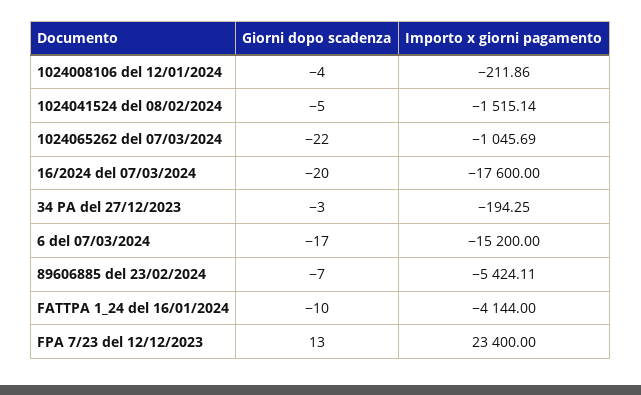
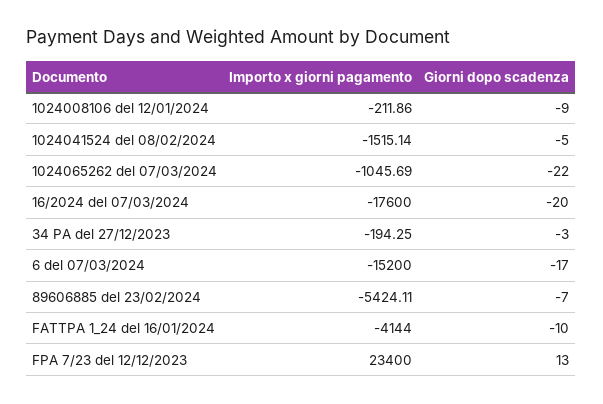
Giorni dopo scadenza, 1024008106 del 12/01/2024: -4 -> -9

